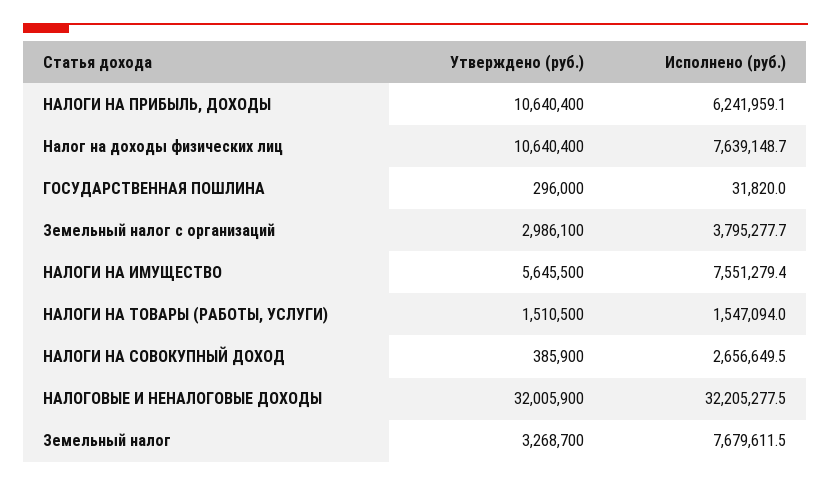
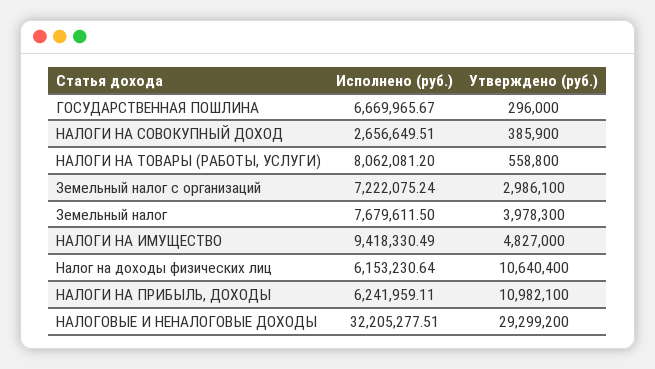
Утверждено (руб.), НАЛОГИ НА ПРИБЫЛЬ, ДОХОДЫ: 10640400 -> 10982100
Исполнено (руб.), Налог на доходы физических лиц: 7639148.7 -> 6153230.64
Исполнено (руб.), ГОСУДАРСТВЕННАЯ ПОШЛИНА: 31820 -> 6669965.67
Исполнено (руб.), Земельный налог с организаций: 3795277.7 -> 7222075.24
Утверждено (руб.), НАЛОГИ НА ИМУЩЕСТВО: 5645500 -> 4827000
Исполнено (руб.), НАЛОГИ НА ИМУЩЕСТВО: 7551279.4 -> 9418330.49
Утверждено (руб.), НАЛОГИ НА ТОВАРЫ (РАБОТЫ, УСЛУГИ): 1510500 -> 558800
Исполнено (руб.), НАЛОГИ НА ТОВАРЫ (РАБОТЫ, УСЛУГИ): 1547094 -> 8062081.2
Утверждено (руб.), НАЛОГОВЫЕ И НЕНАЛОГОВЫЕ ДОХОДЫ: 32005900 -> 29299200
Утверждено (руб.), Земельный налог: 3268700 -> 3978300

